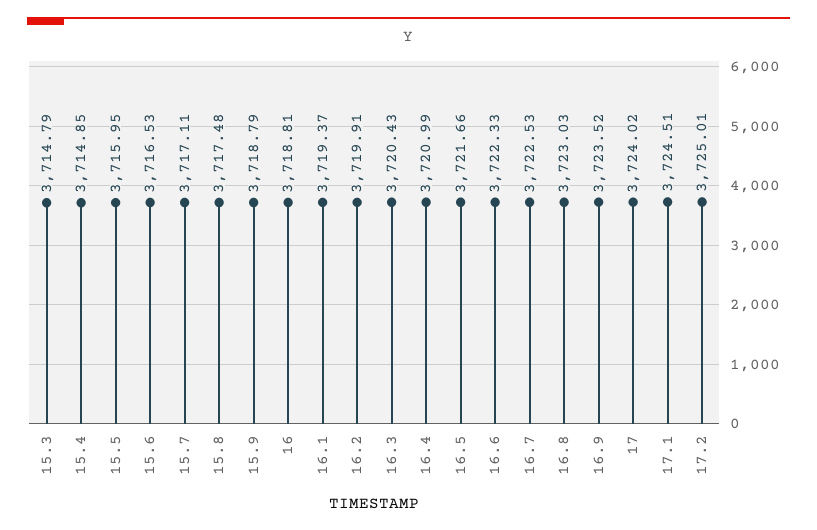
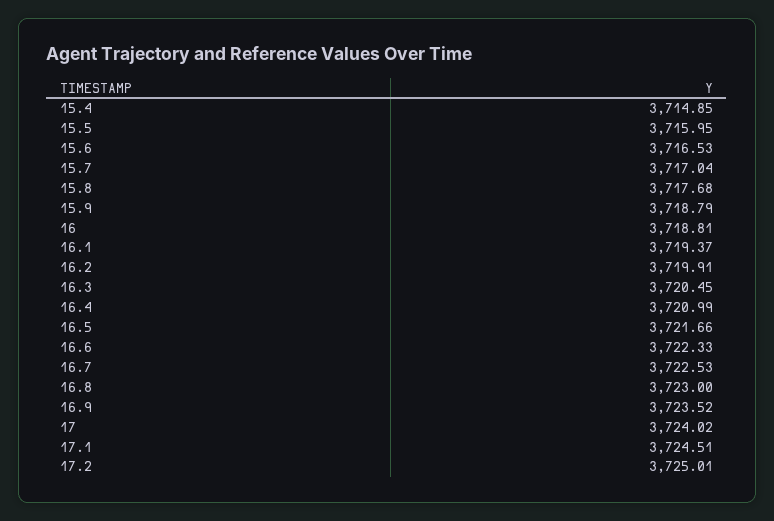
15.3: 3714.79 -> none
15.7: 3717.11 -> 3717.04
15.8: 3717.48 -> 3717.68
16.3: 3720.43 -> 3720.45
16.8: 3723.03 -> 3723

